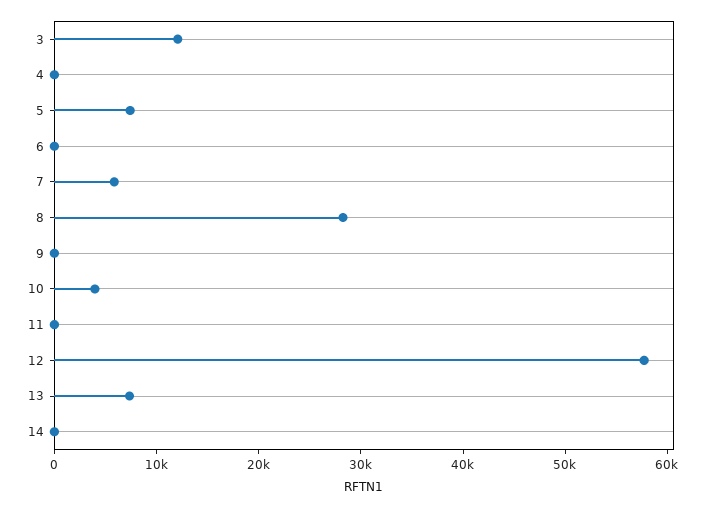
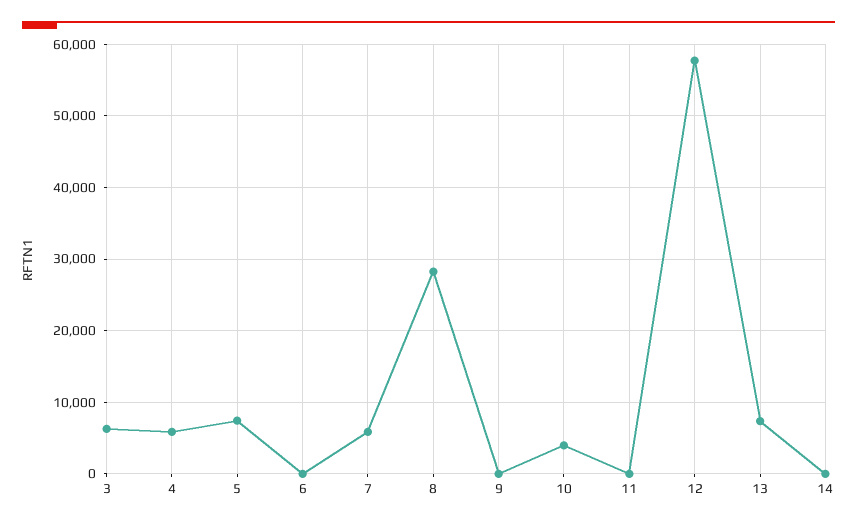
3: 12000 -> 6000
4: 0 -> 6000

